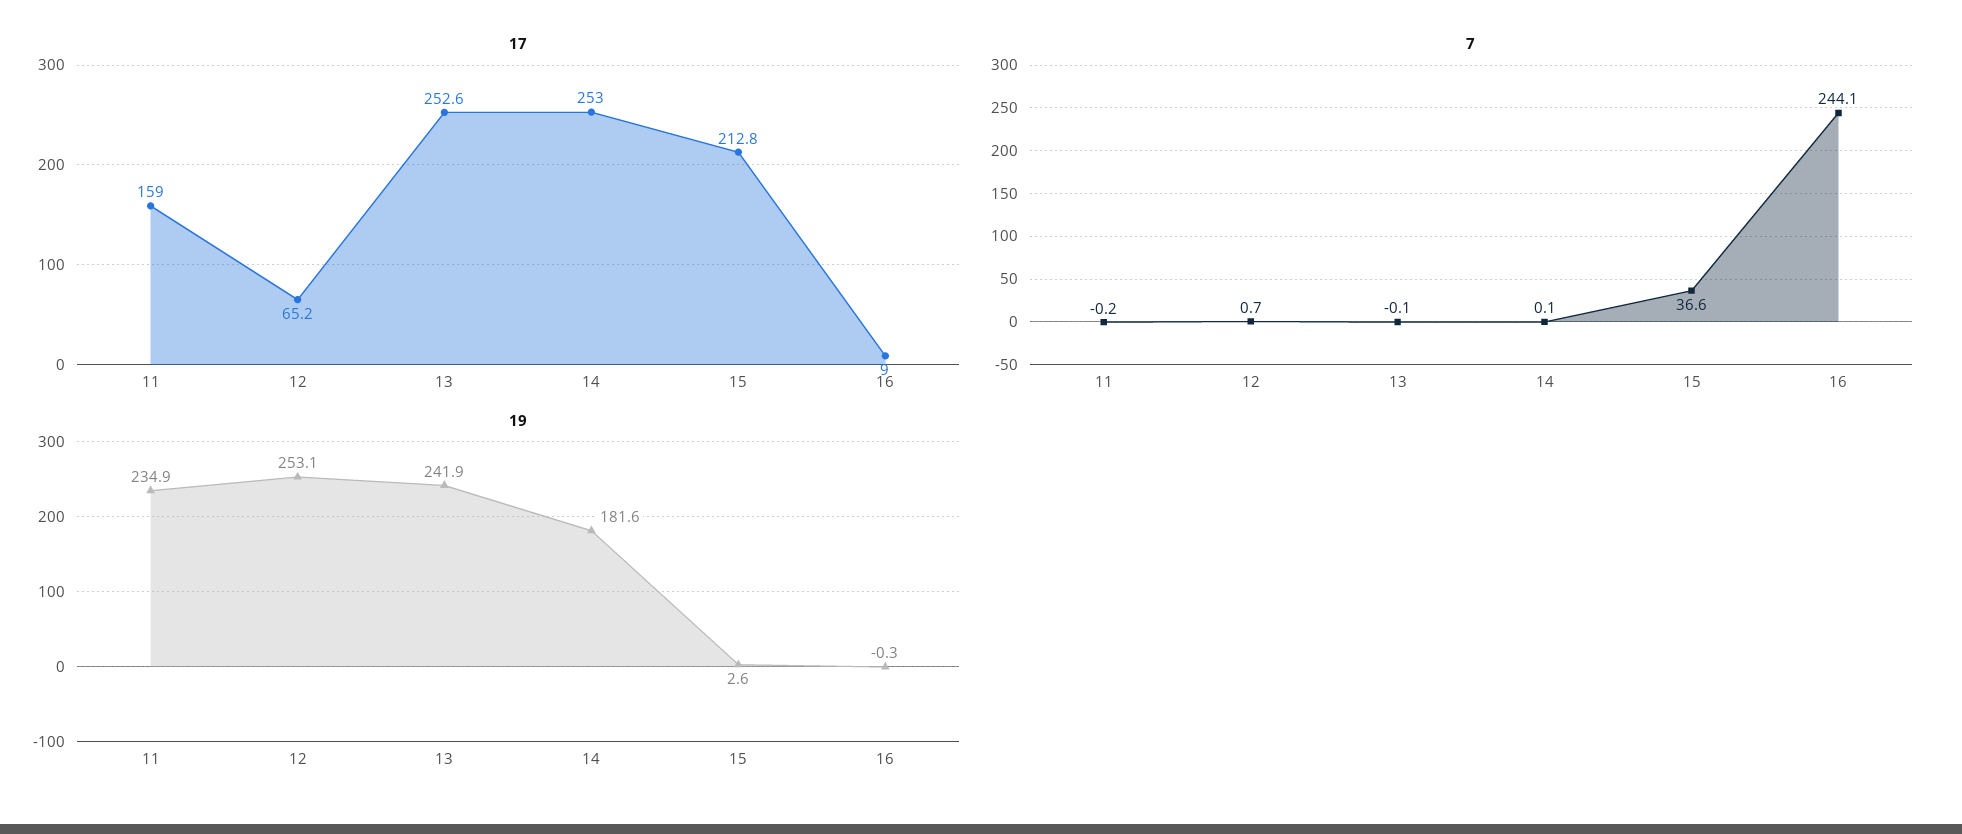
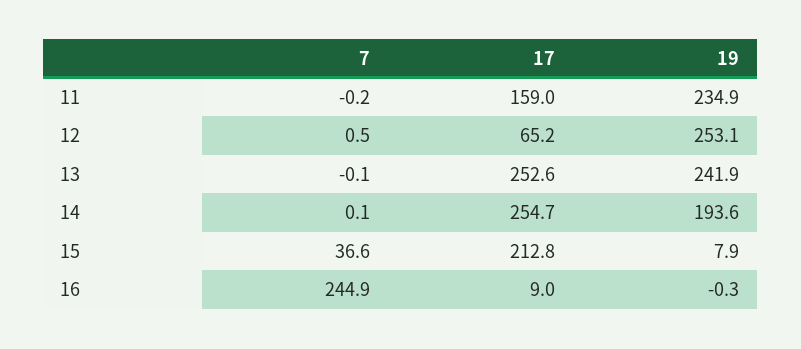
17, 14: 253 -> 254.7
7, 12: 0.7 -> 0.5
7, 16: 244.1 -> 244.9
19, 14: 181.6 -> 193.6
19, 15: 2.6 -> 7.9

